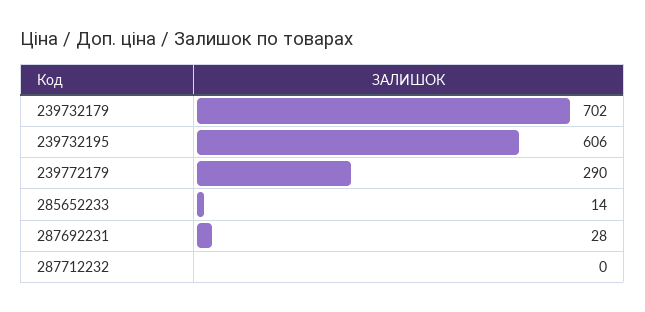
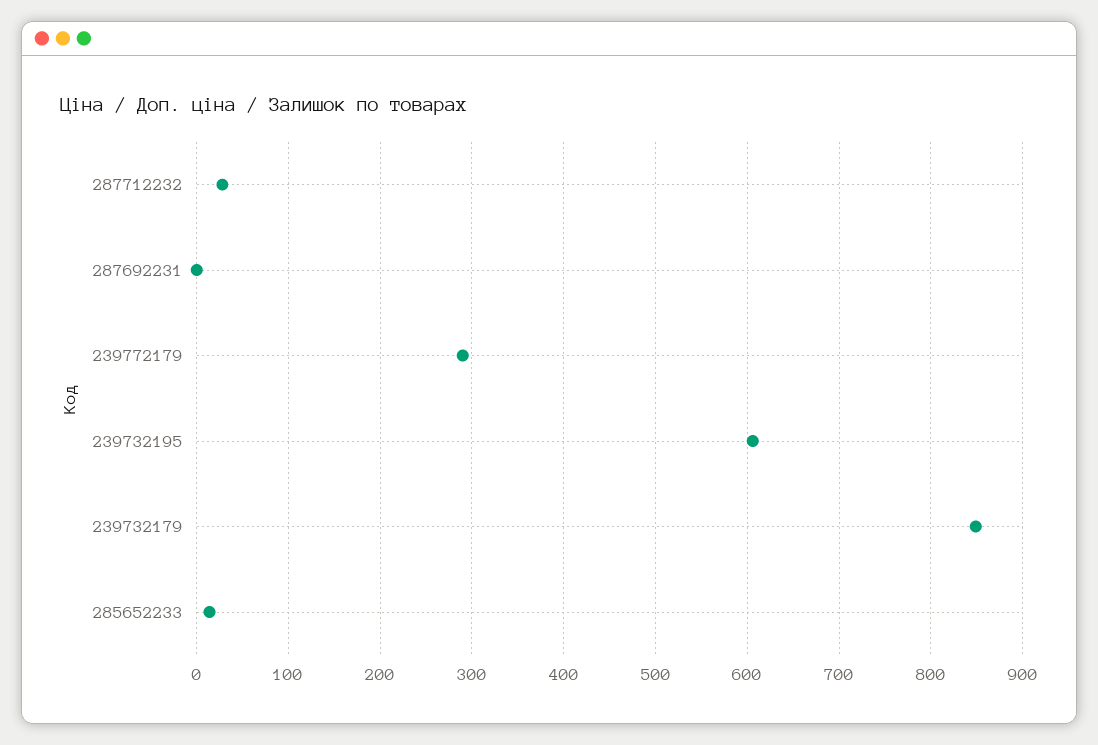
239732179: 702 -> 850
287692231: 28 -> 0
287712232: 0 -> 30

